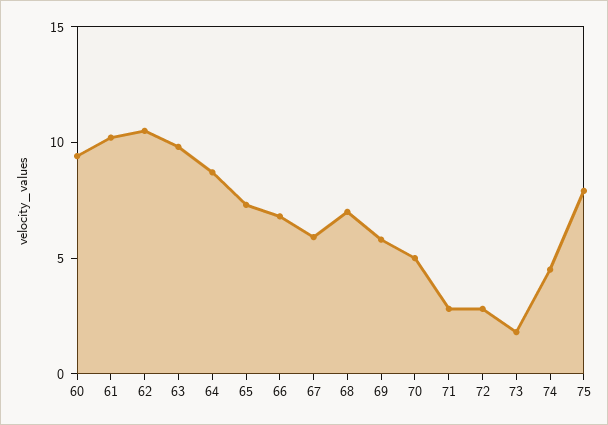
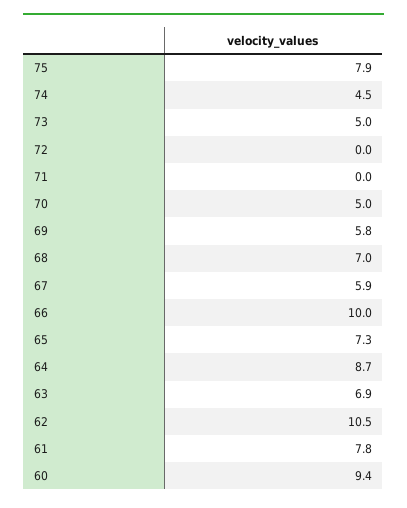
61: 10 -> 7.8
63: 10 -> 6.9
66: 7 -> 10
71: 3 -> 0
72: 3 -> 0
73: 2 -> 5

